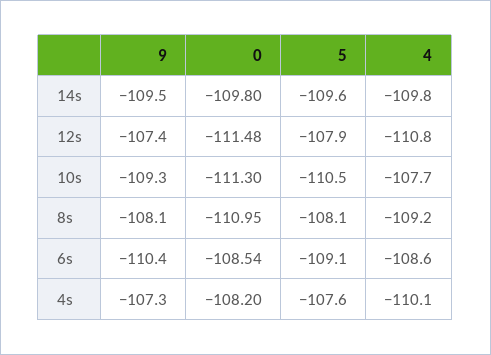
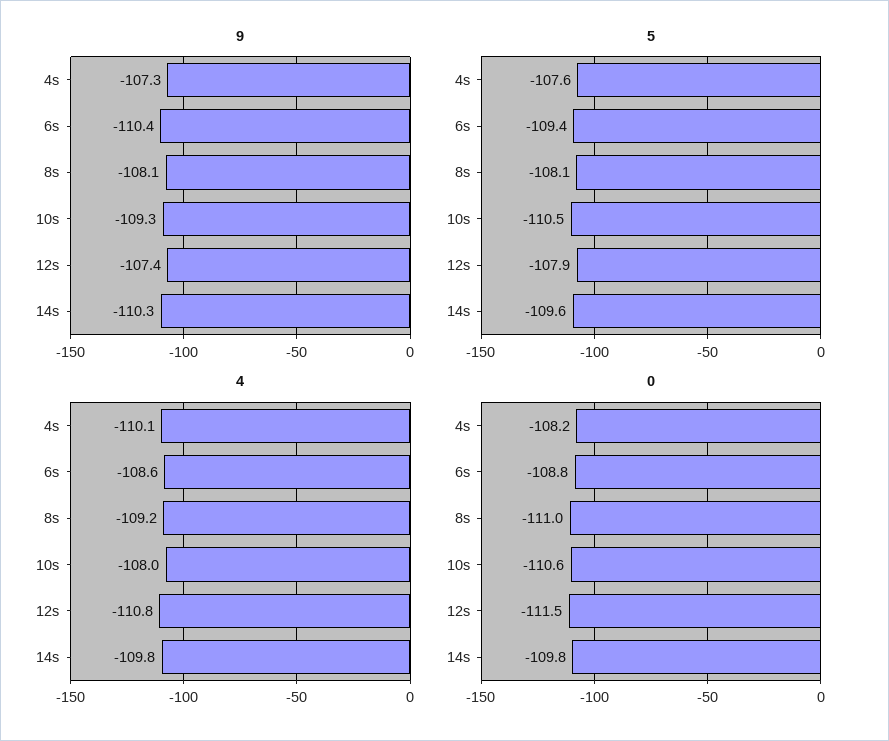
9, 14s: -109.5 -> -110.3
0, 10s: -111.3 -> -110.6
4, 10s: -107.7 -> -108
0, 6s: -108.54 -> -108.8
5, 6s: -109.1 -> -109.4

